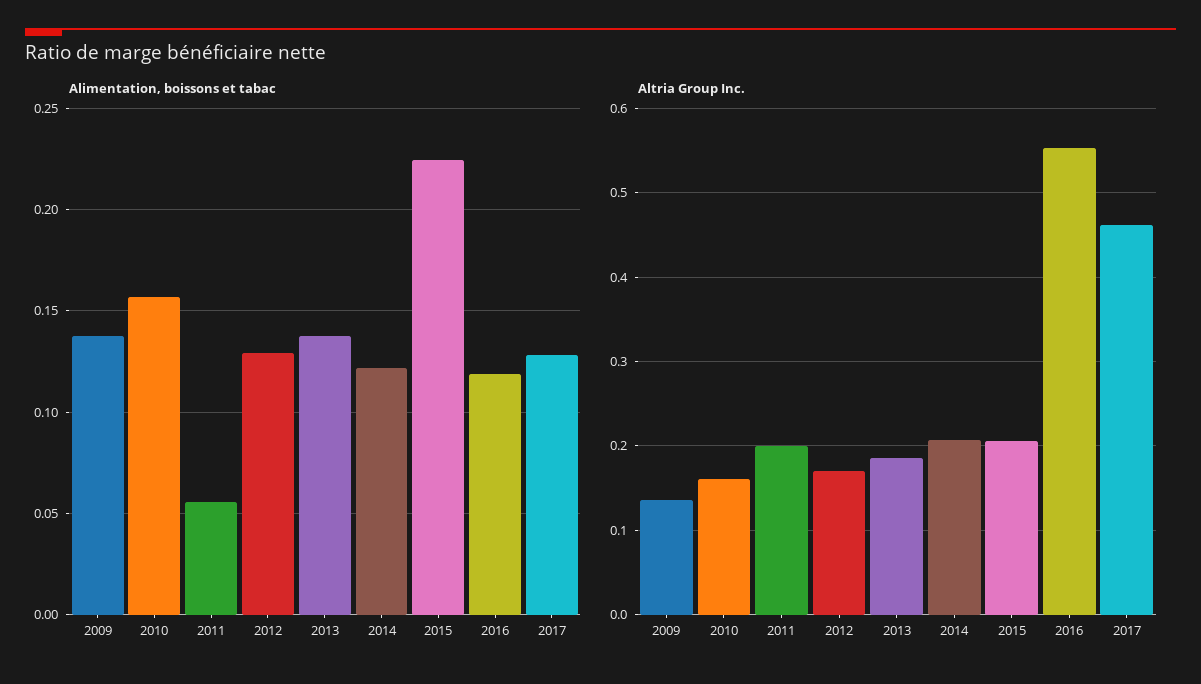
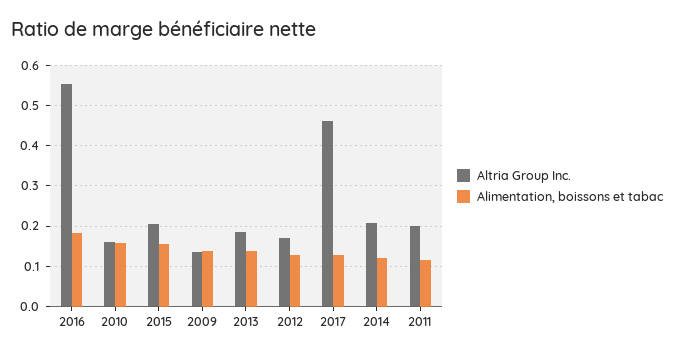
Alimentation, boissons et tabac, 2011: 0.055 -> 0.12
Alimentation, boissons et tabac, 2015: 0.225 -> 0.16
Alimentation, boissons et tabac, 2016: 0.12 -> 0.18

